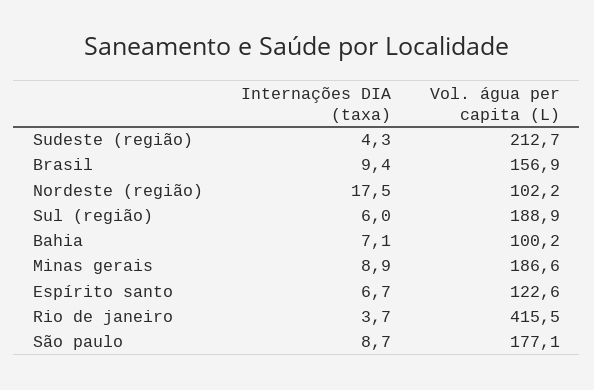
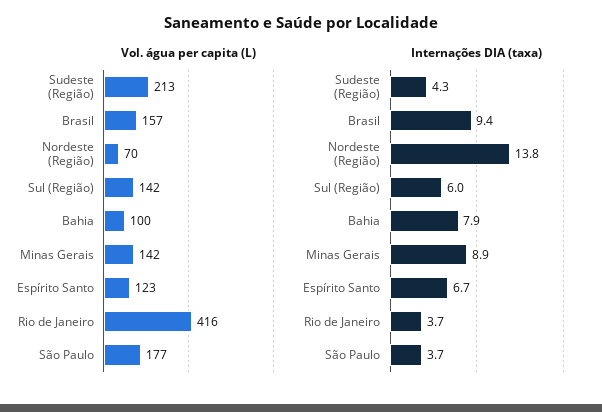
Internações DIA (taxa), Nordeste (região): 17.5 -> 13.8
Vol. água per capita (L), Nordeste (região): 102.2 -> 70
Vol. água per capita (L), Sul (região): 188.9 -> 142
Internações DIA (taxa), Bahia: 7.1 -> 7.9
Vol. água per capita (L), Minas gerais: 186.6 -> 142
Internações DIA (taxa), São paulo: 8.7 -> 3.7

